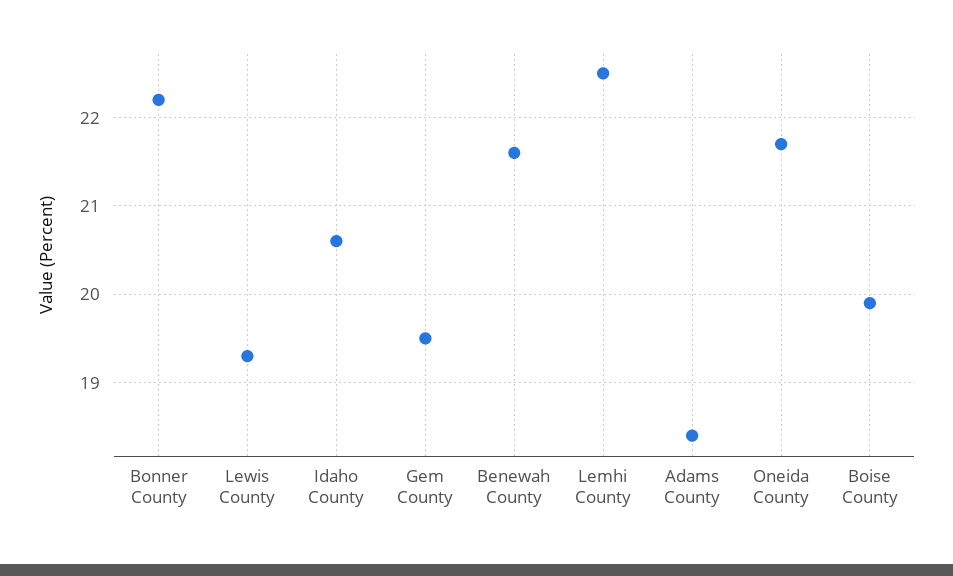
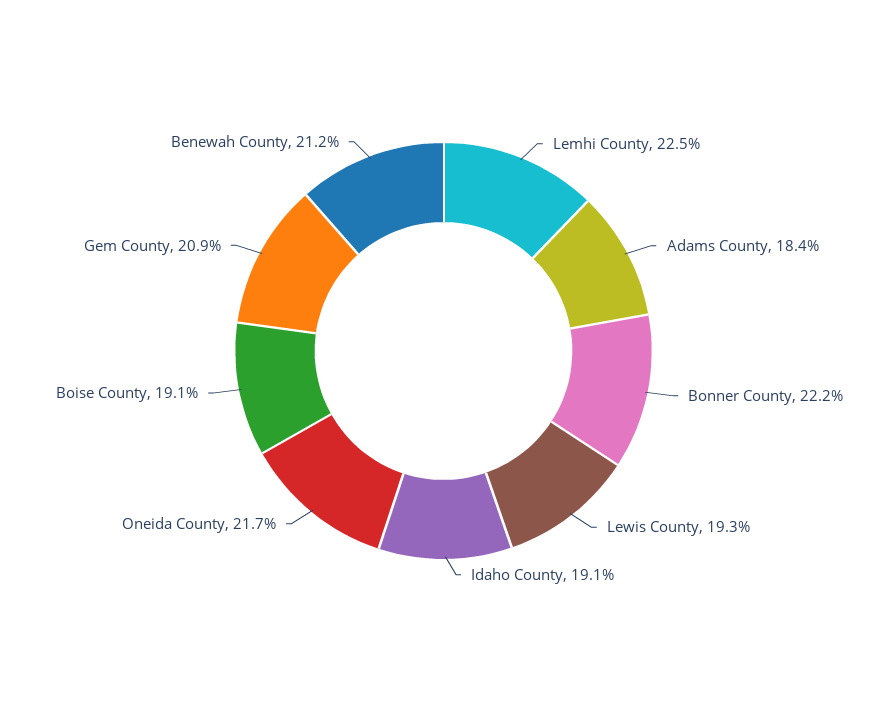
Idaho County: 20.6 -> 19.1
Gem County: 19.5 -> 20.9
Benewah County: 21.6 -> 21.2
Boise County: 19.9 -> 19.1

